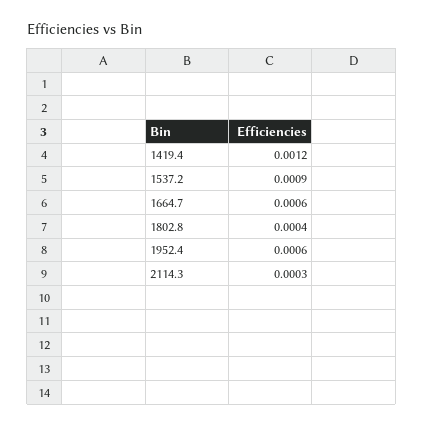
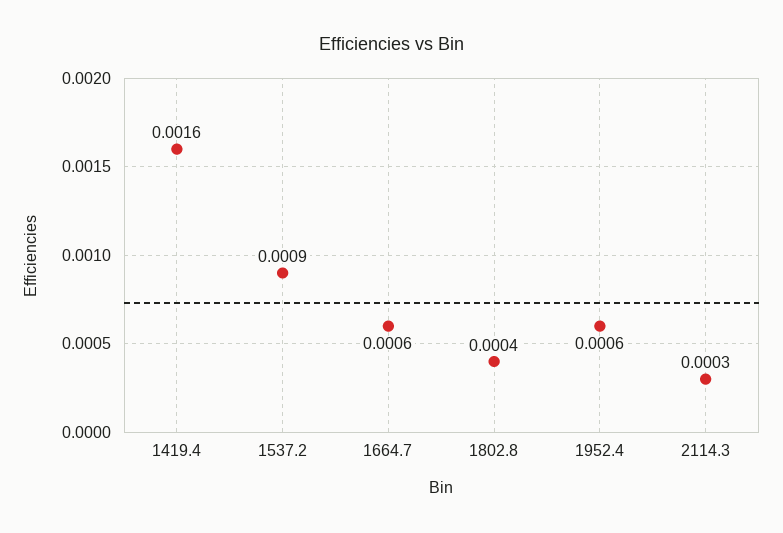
1419.4: 0.0012 -> 0.0016

